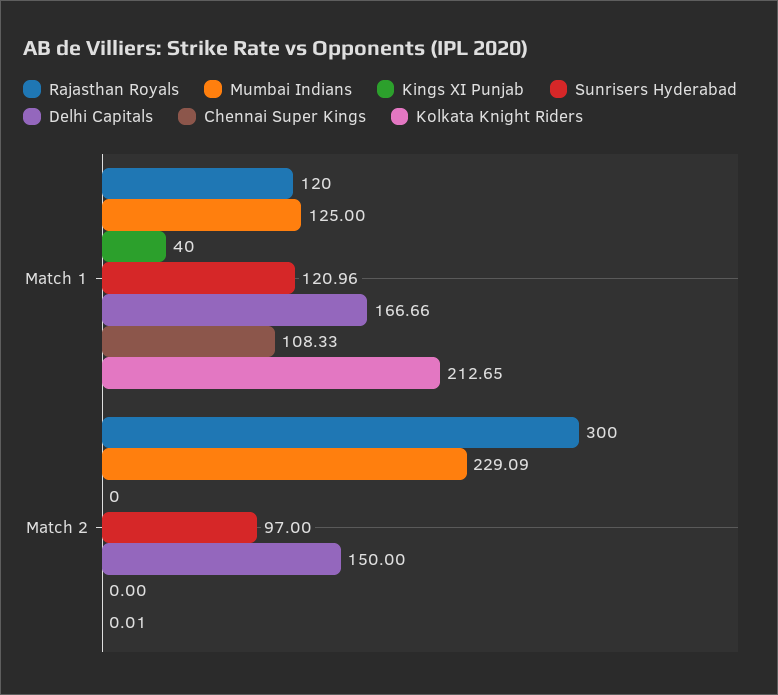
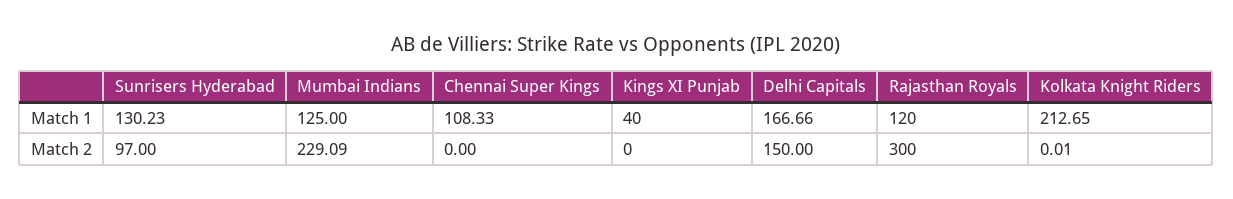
Sunrisers Hyderabad, Match 1: 120.96 -> 130.23

